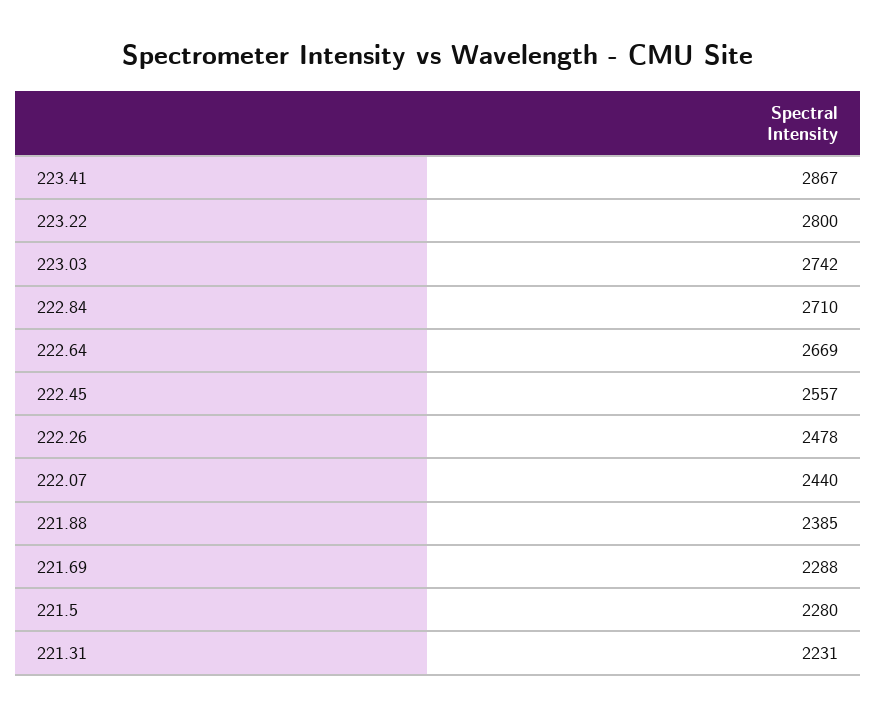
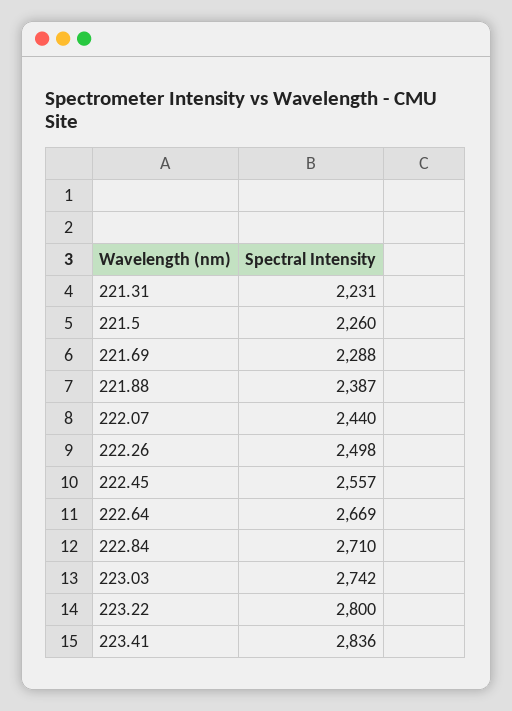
223.41: 2867 -> 2836
222.26: 2478 -> 2498
221.88: 2385 -> 2387
221.5: 2280 -> 2260

